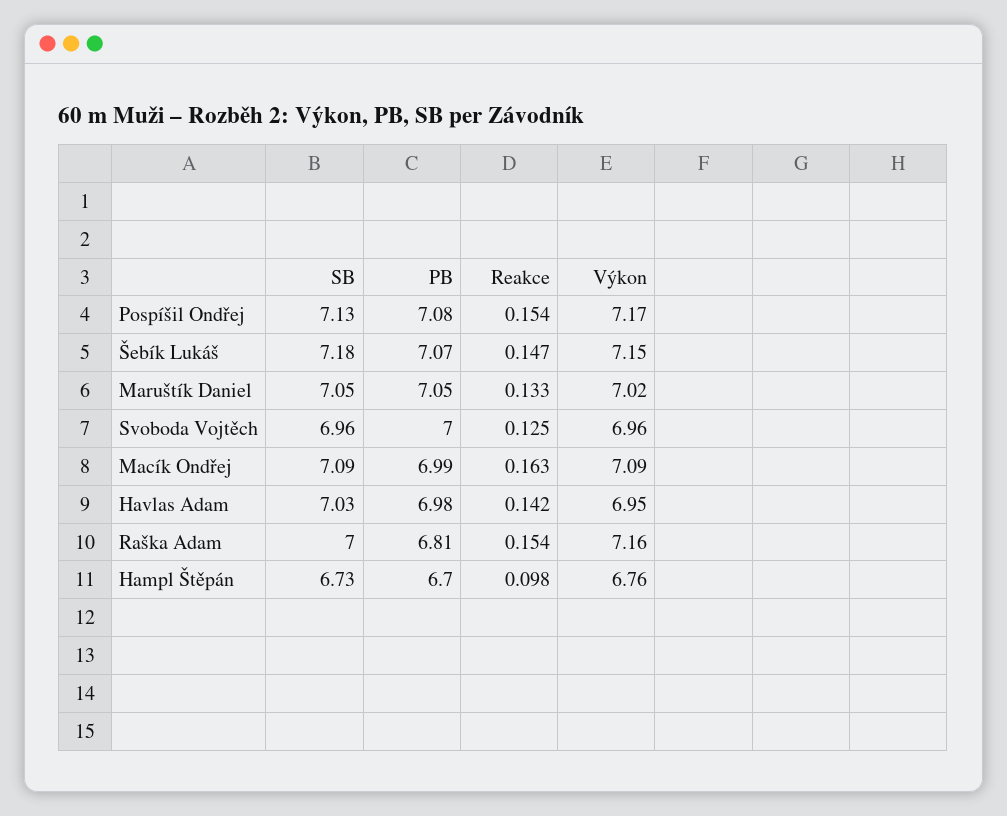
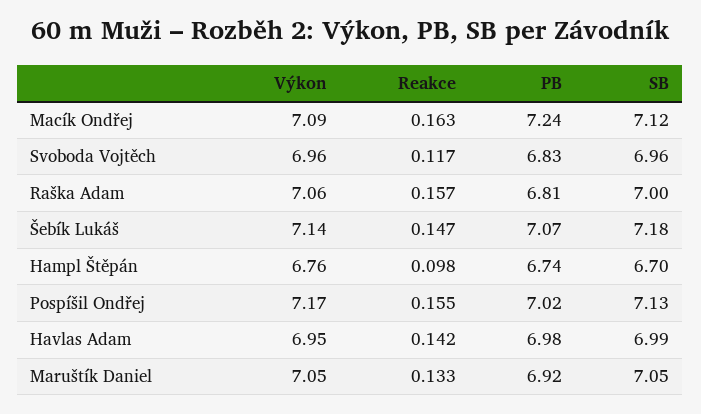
PB, Pospíšil Ondřej: 7.08 -> 7.02
Reakce, Pospíšil Ondřej: 0.154 -> 0.155
Výkon, Šebík Lukáš: 7.15 -> 7.14
PB, Maruštík Daniel: 7.05 -> 6.92
Výkon, Maruštík Daniel: 7.02 -> 7.05
PB, Svoboda Vojtěch: 7 -> 6.83
Reakce, Svoboda Vojtěch: 0.125 -> 0.117
SB, Macík Ondřej: 7.09 -> 7.12
PB, Macík Ondřej: 6.99 -> 7.24
SB, Havlas Adam: 7.03 -> 6.99
Reakce, Raška Adam: 0.154 -> 0.157
Výkon, Raška Adam: 7.16 -> 7.06
SB, Hampl Štěpán: 6.73 -> 6.7
PB, Hampl Štěpán: 6.7 -> 6.74

